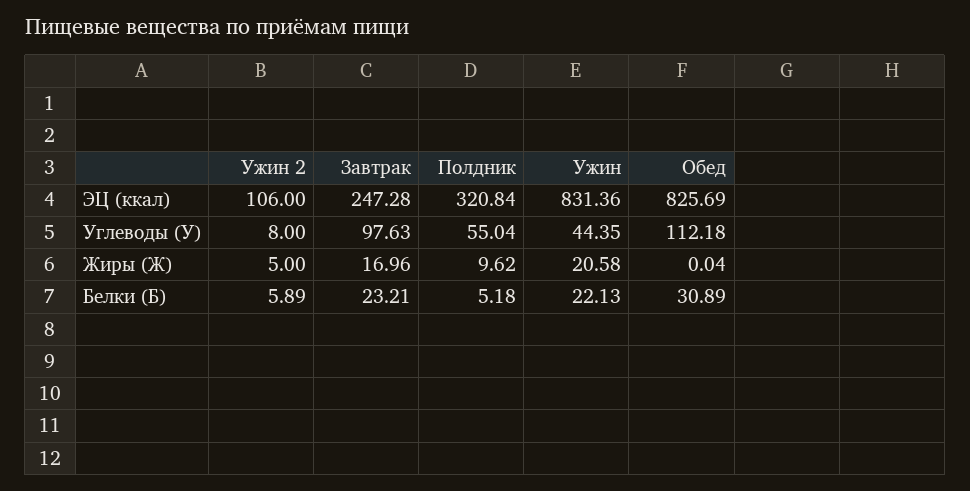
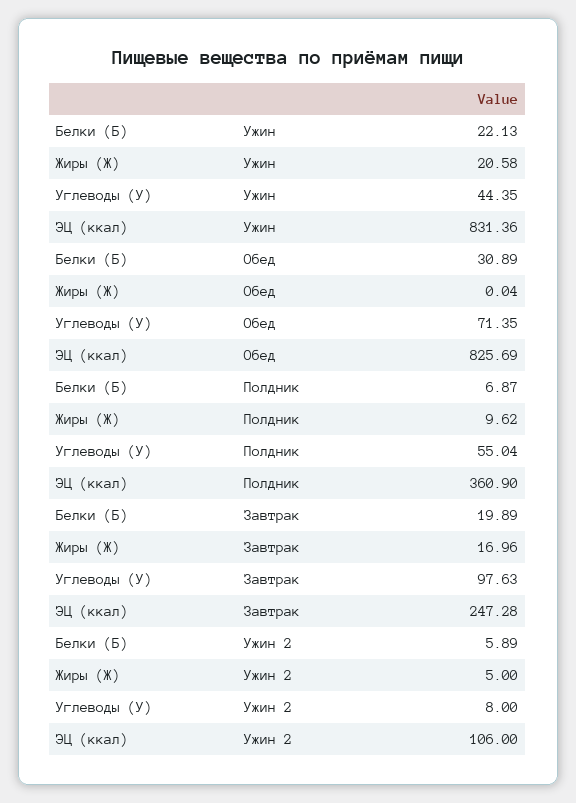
Полдник, ЭЦ (ккал): 320.84 -> 360.9
Обед, Углеводы (У): 112.18 -> 71.35
Завтрак, Белки (Б): 23.21 -> 19.89
Полдник, Белки (Б): 5.18 -> 6.87

